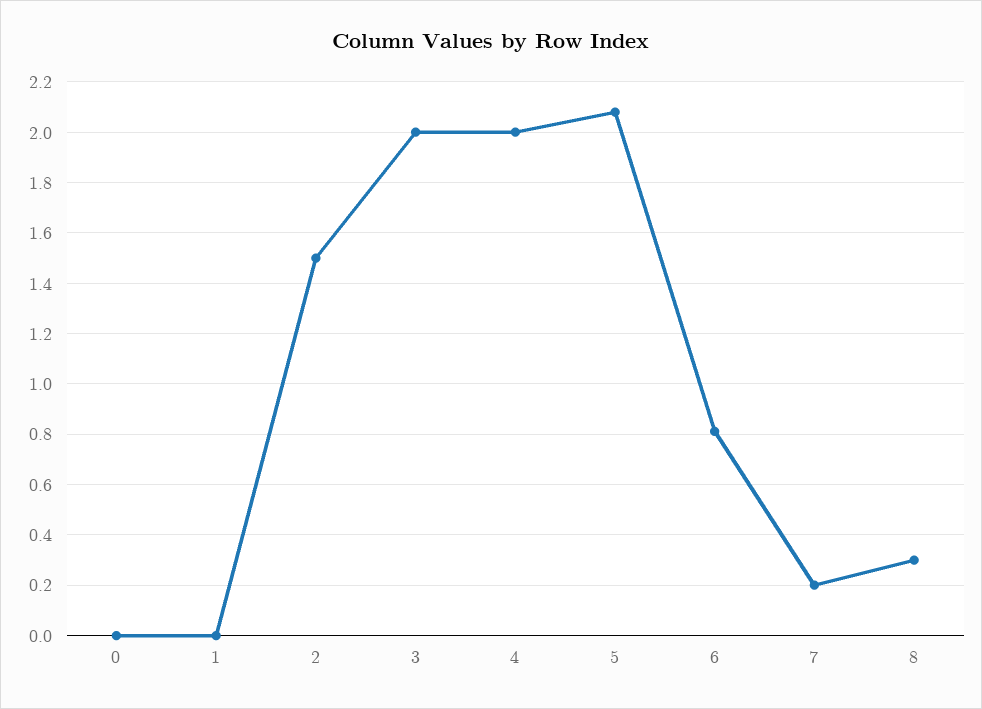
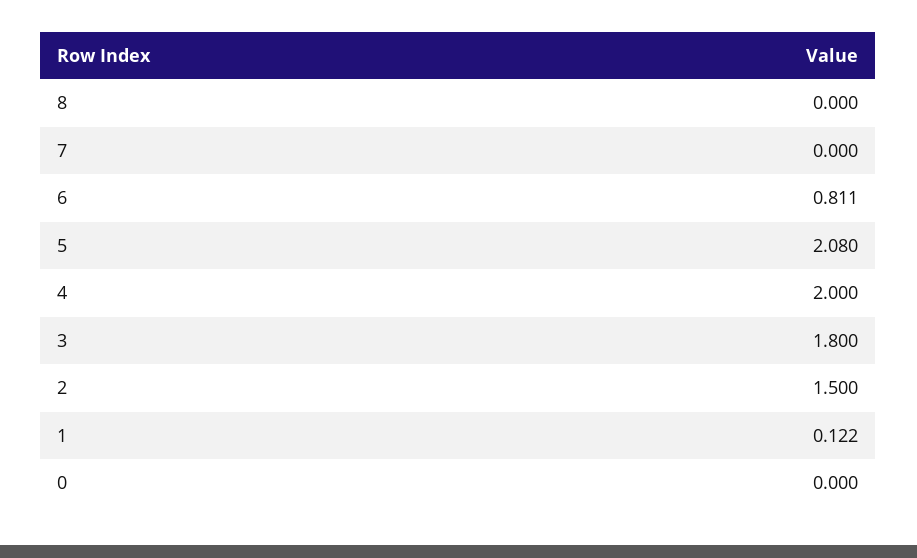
1: 0 -> 0.122
3: 2 -> 1.8
7: 0.2 -> 0
8: 0.3 -> 0

